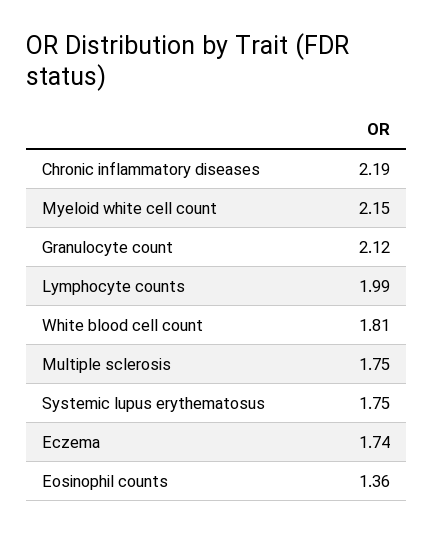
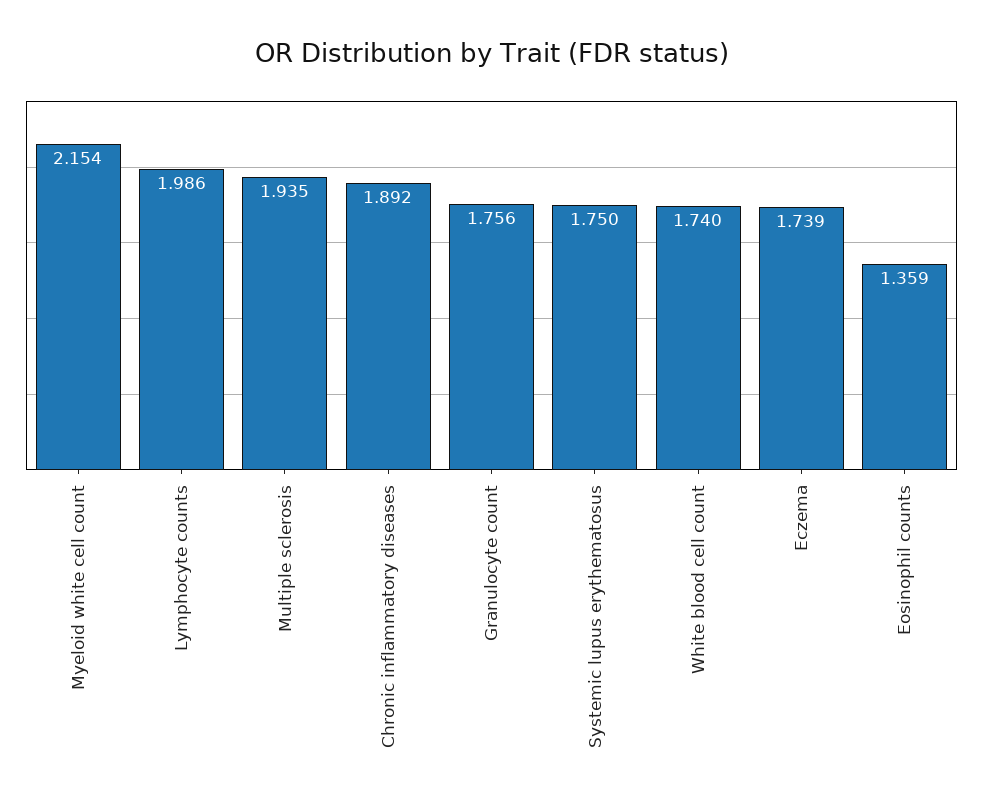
Chronic inflammatory diseases: 2.19 -> 1.892
Granulocyte count: 2.12 -> 1.756
White blood cell count: 1.81 -> 1.74
Multiple sclerosis: 1.75 -> 1.935

